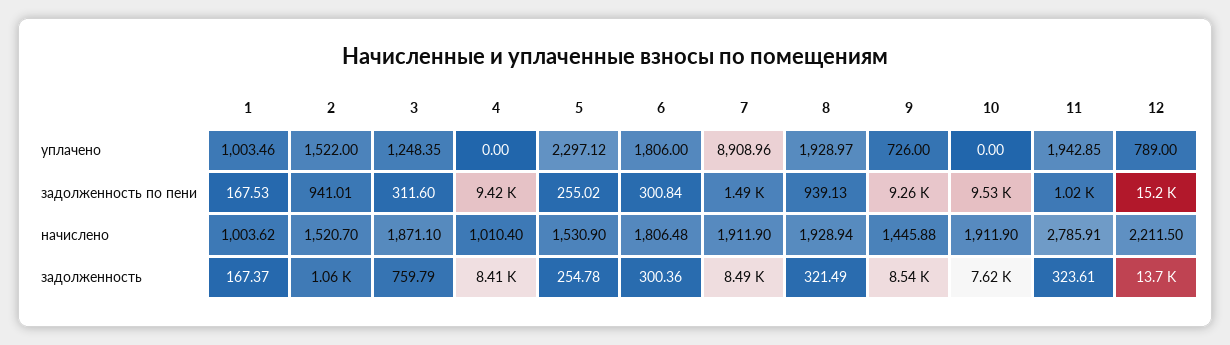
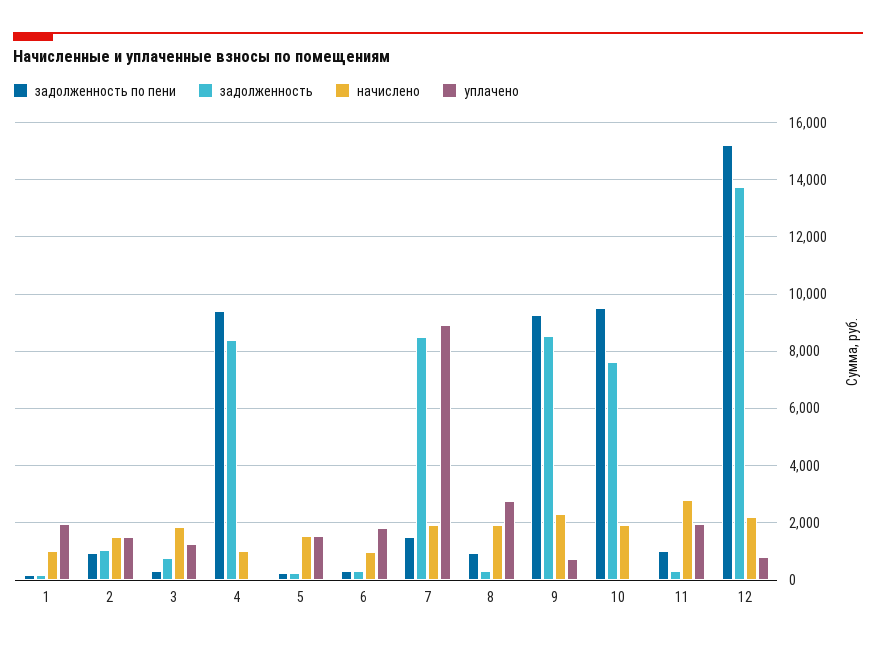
уплачено, 1: 1003.46 -> 2000
уплачено, 5: 2297.12 -> 1500
уплачено, 8: 1928.97 -> 2750
начислено, 6: 1806.48 -> 1000
начислено, 9: 1445.88 -> 2250

